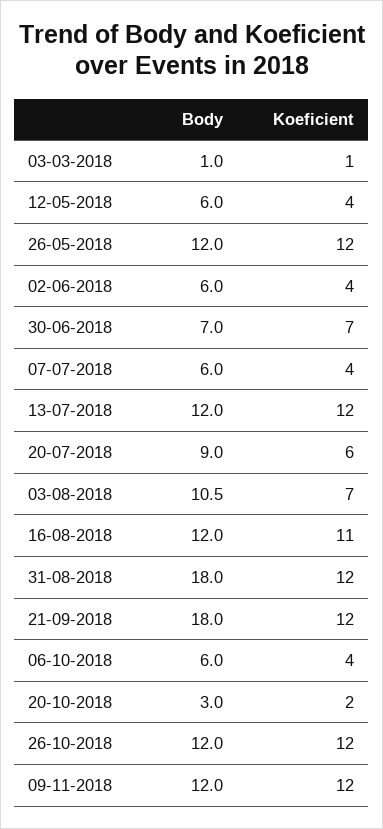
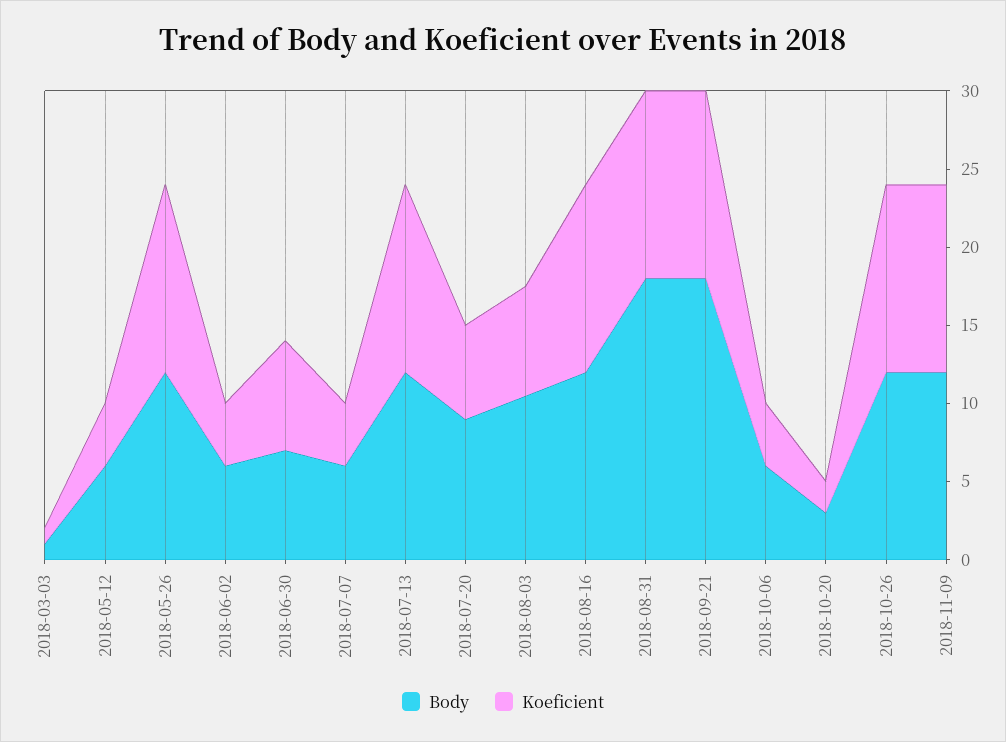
Koeficient, 16-08-2018: 11 -> 12

